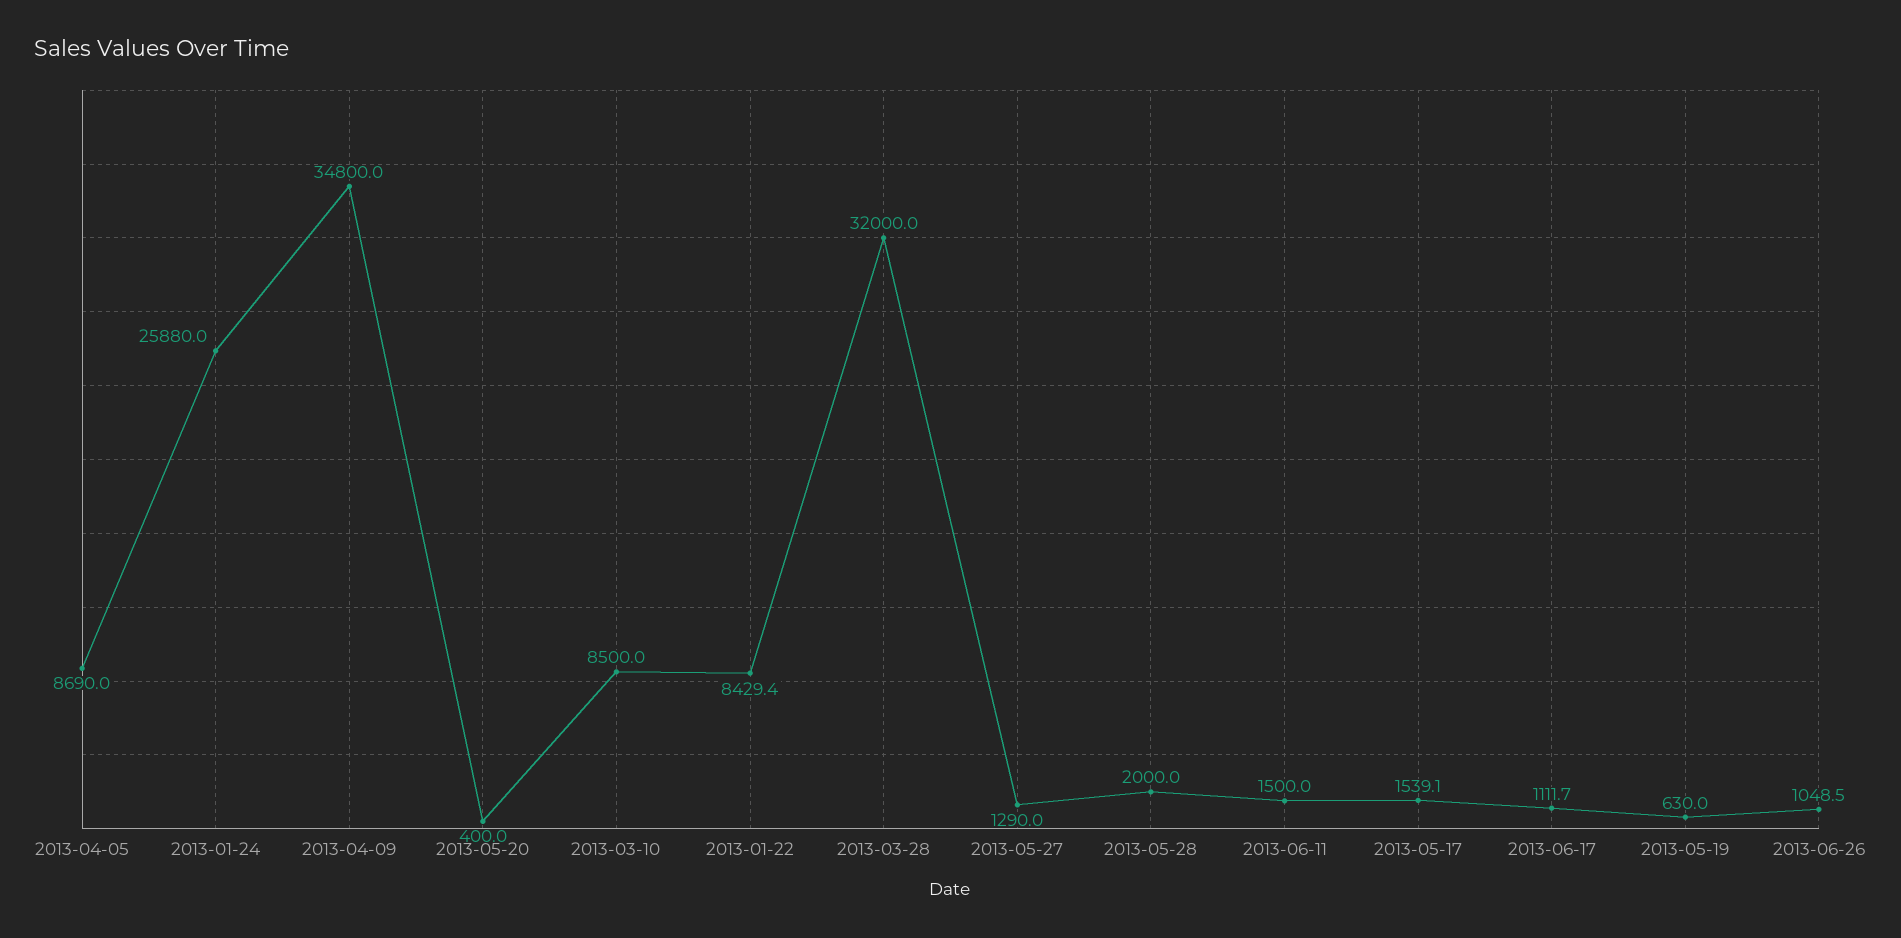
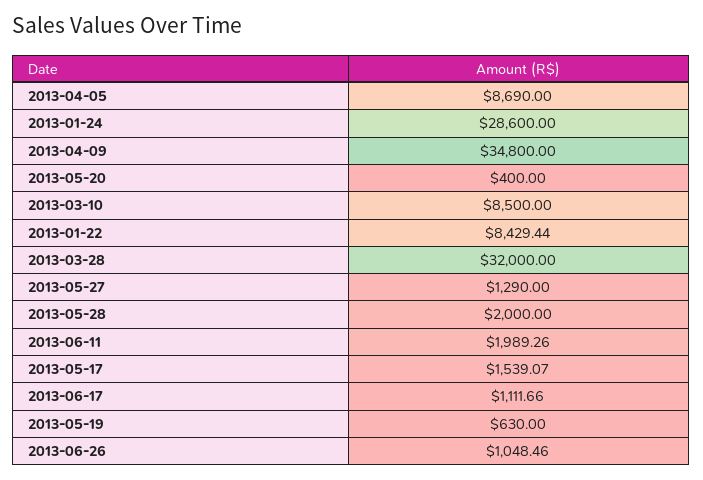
2013-01-24: 25880 -> 28600
2013-06-11: 1500 -> 1989.26

